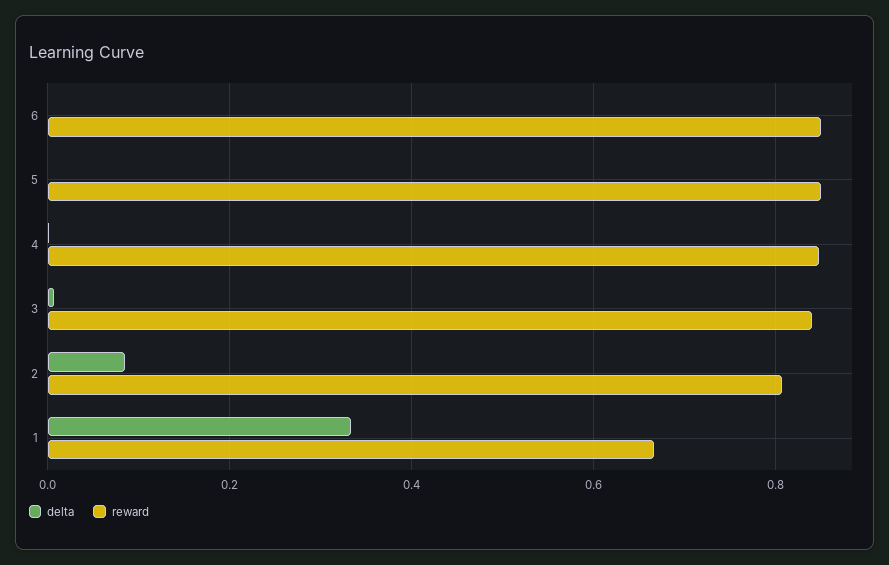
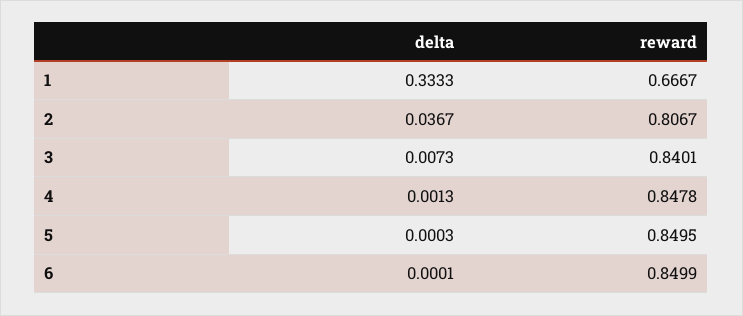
delta, 2: 0.08 -> 0.0367

